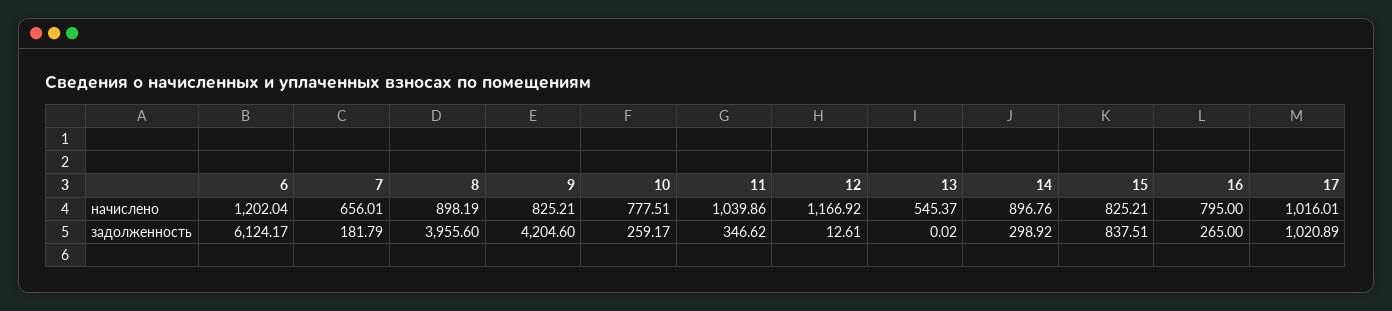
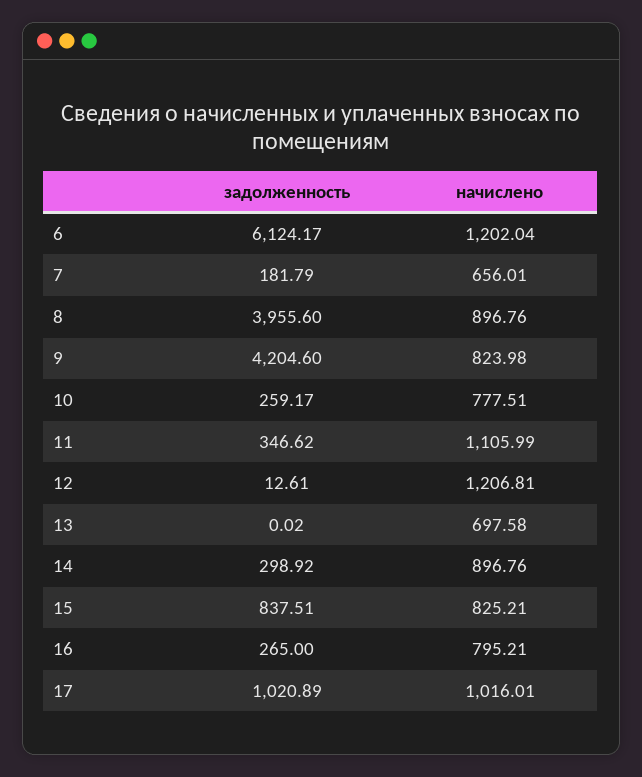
8, начислено: 898.19 -> 896.76
9, начислено: 825.21 -> 823.98
11, начислено: 1039.86 -> 1105.99
12, начислено: 1166.92 -> 1206.81
13, начислено: 545.37 -> 697.58
16, начислено: 795 -> 795.21

